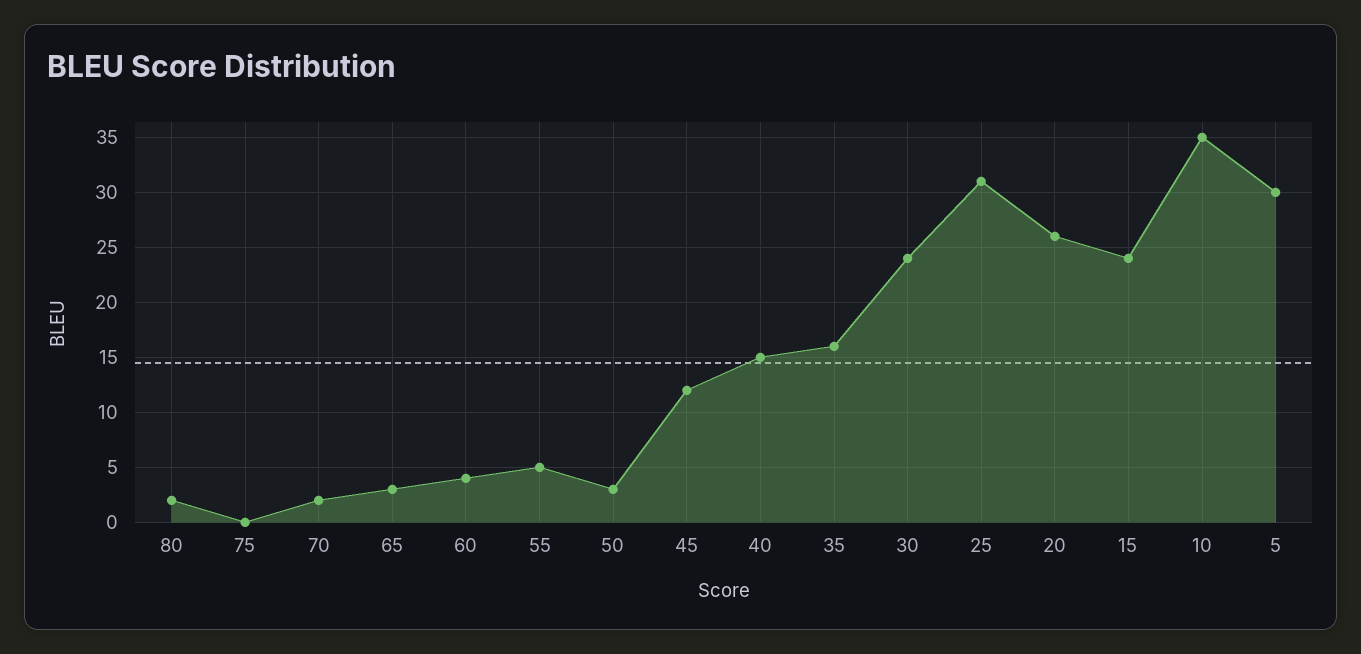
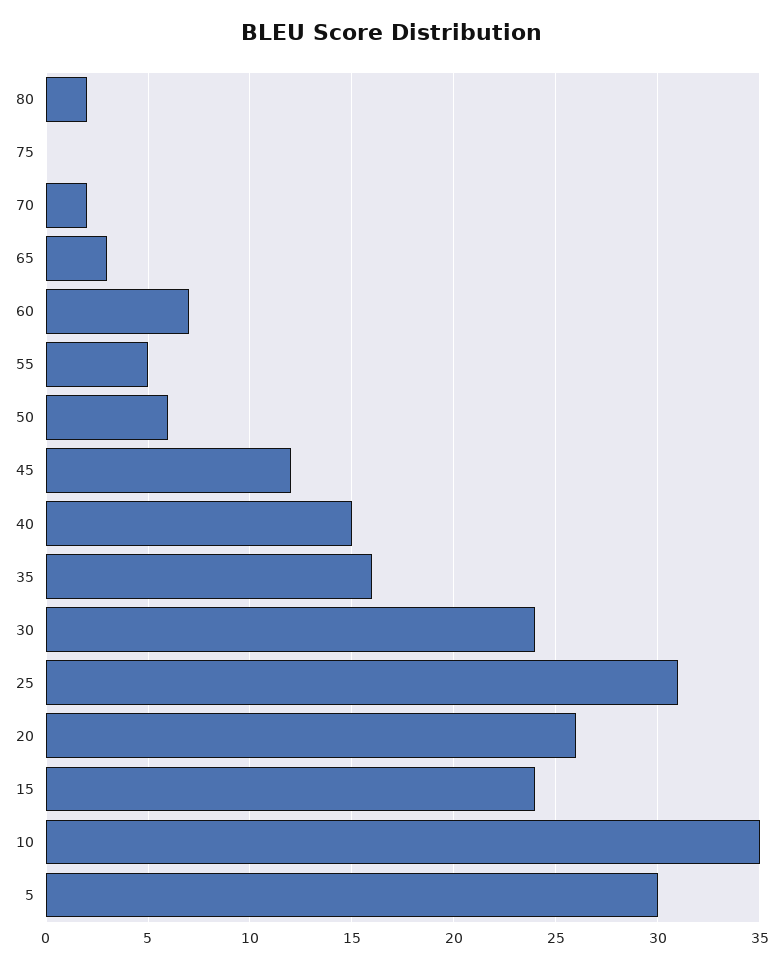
60: 4 -> 7
50: 3 -> 6

